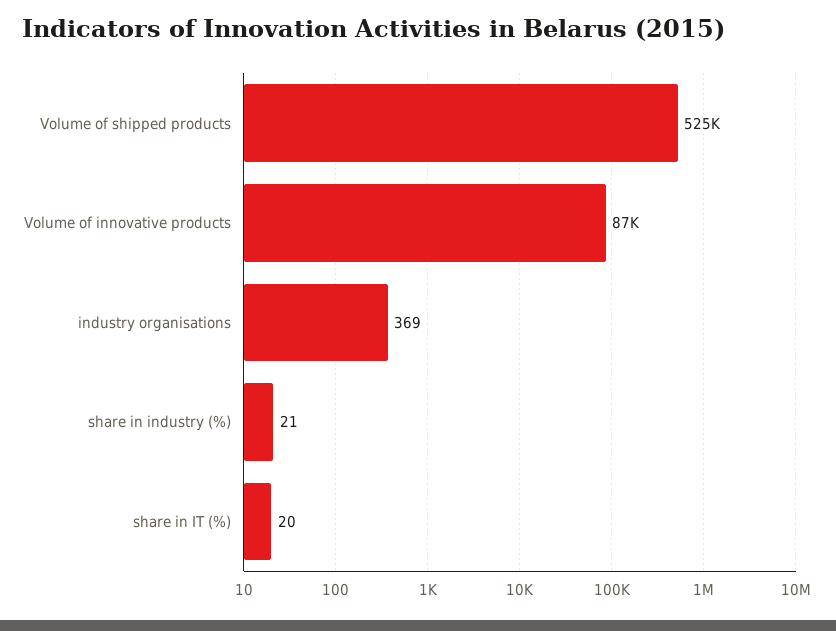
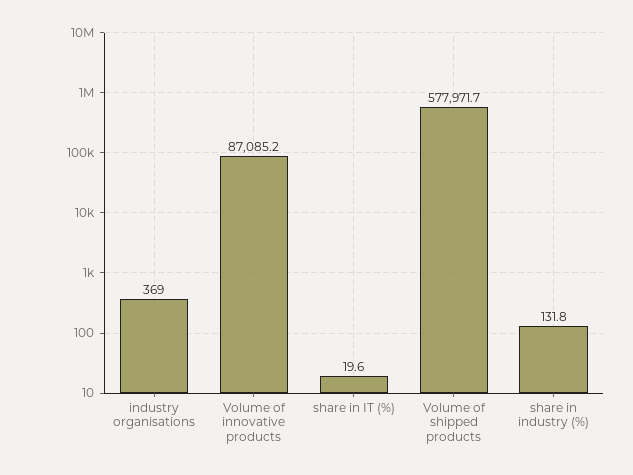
Volume of shipped products: 525000 -> 577971.7
share in industry (%): 21 -> 131.8

